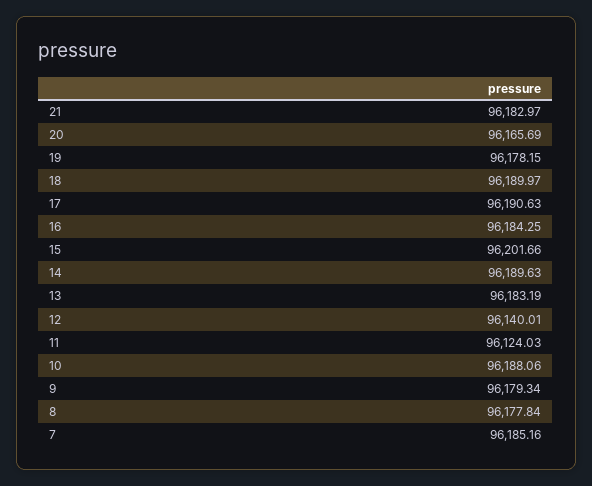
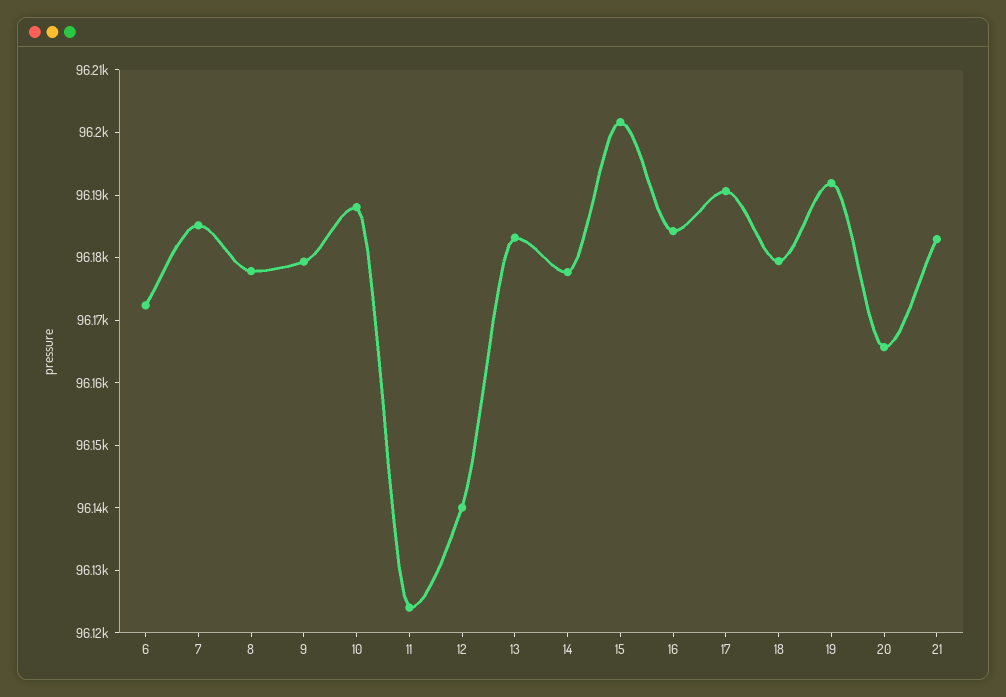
19: 96178.15 -> 96192
18: 96189.97 -> 96180
14: 96189.63 -> 96178
6: none -> 96172

